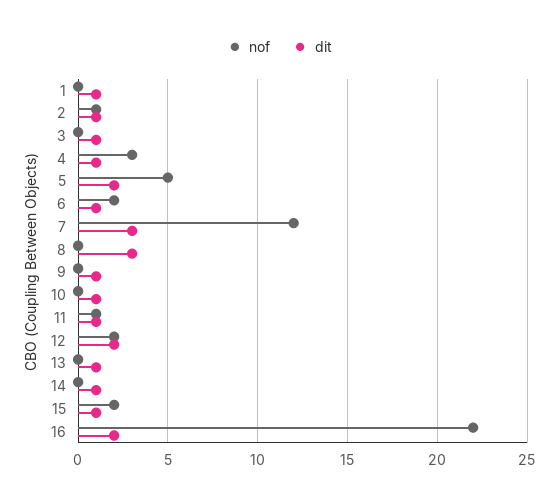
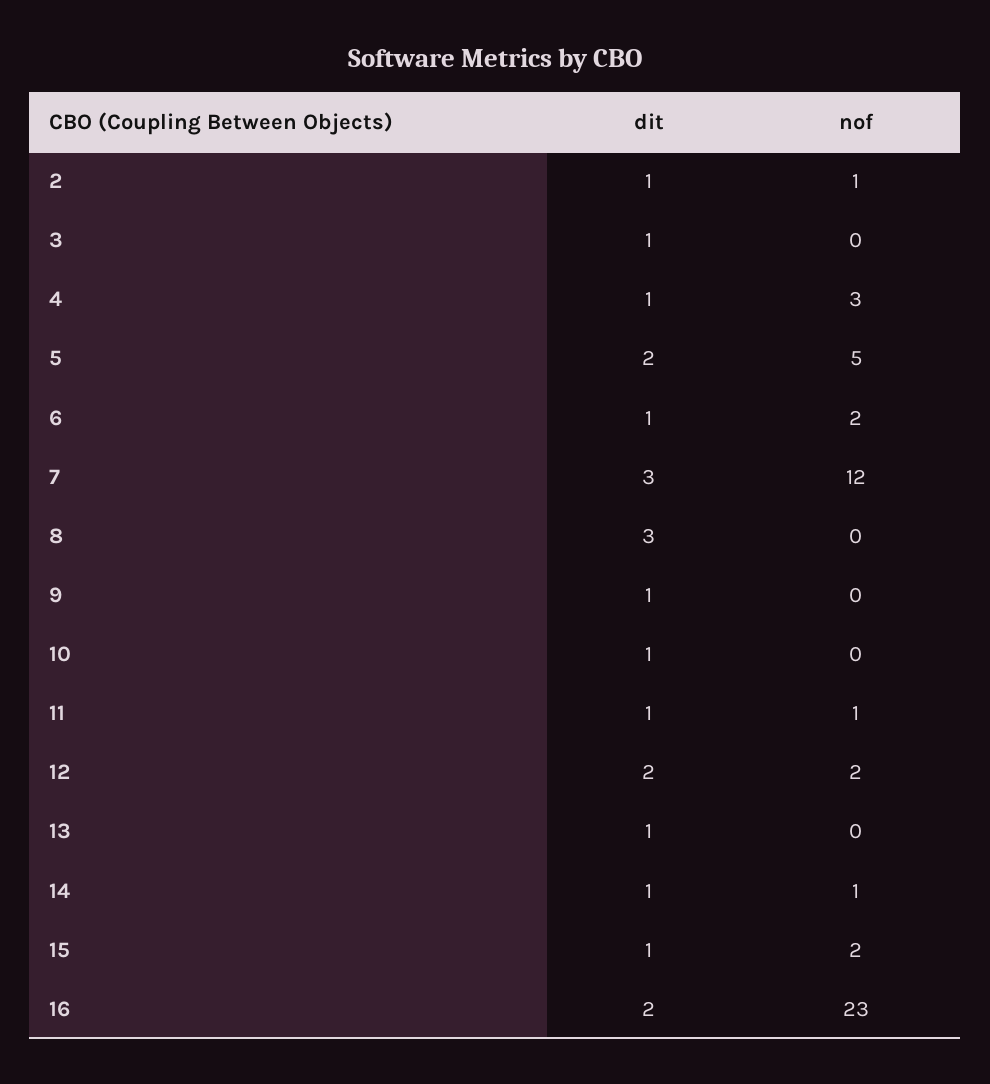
nof, 1: 0 -> none
dit, 1: 1 -> none
nof, 14: 0 -> 1
nof, 16: 22 -> 23

